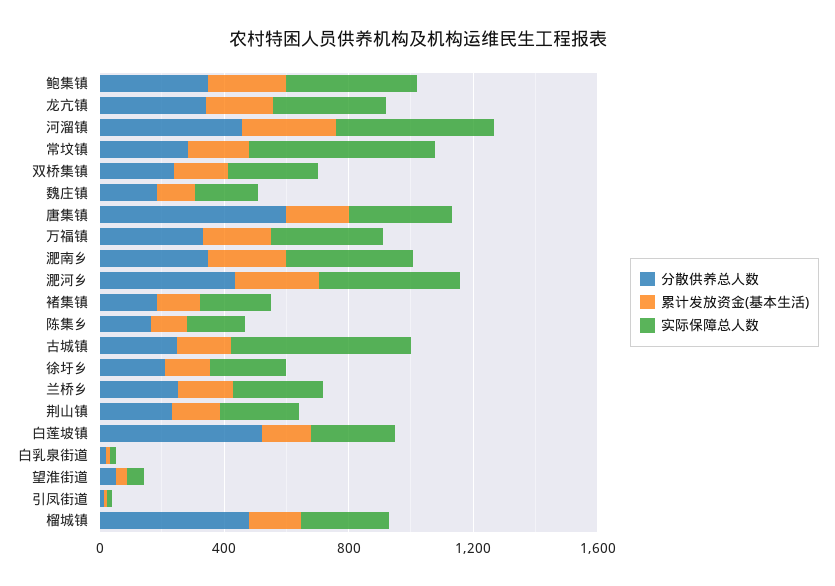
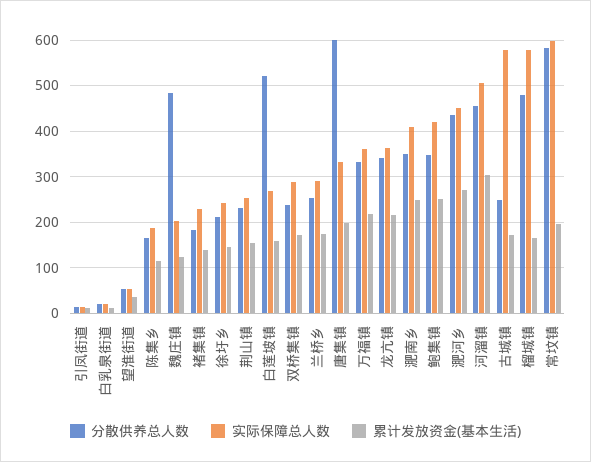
分散供养总人数, 常坟镇: 300 -> 580
分散供养总人数, 魏庄镇: 200 -> 480
实际保障总人数, 榴城镇: 300 -> 580

